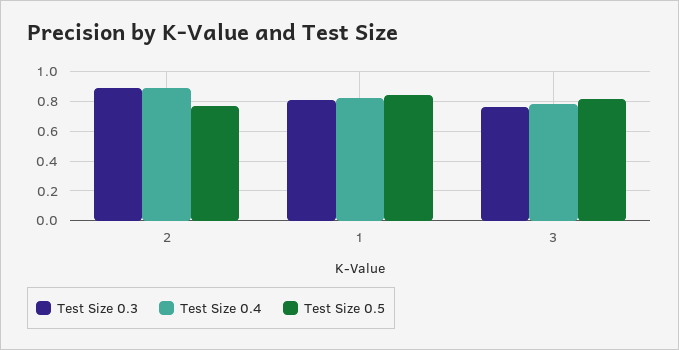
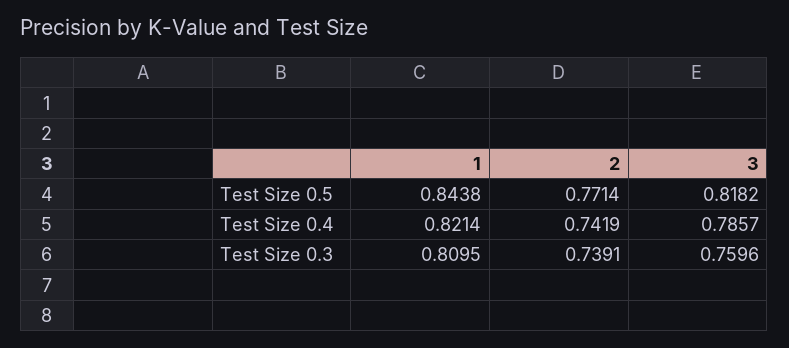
Test Size 0.3, 2: 0.9 -> 0.7391
Test Size 0.4, 2: 0.9 -> 0.7419

